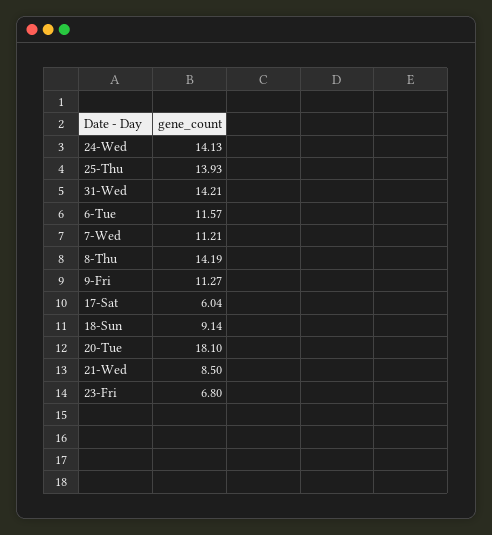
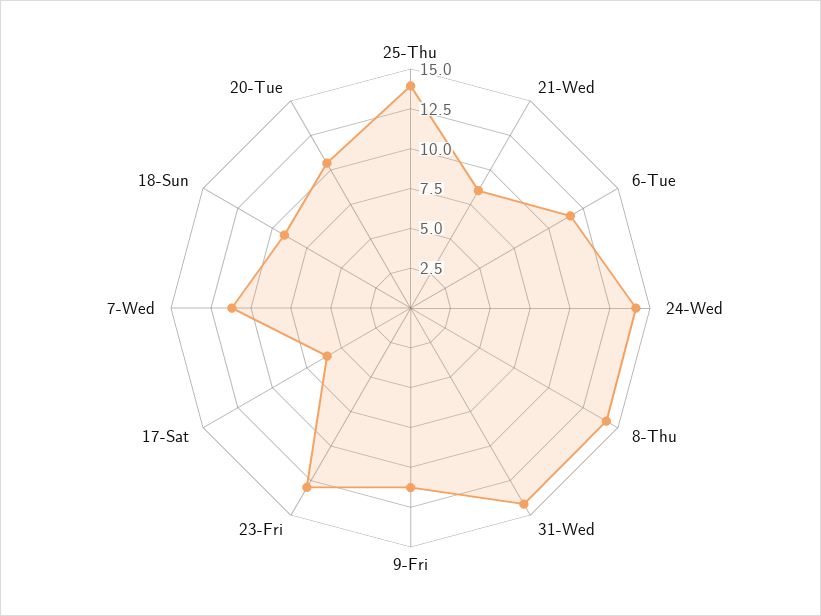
20-Tue: 18.1 -> 10
23-Fri: 6.8 -> 12.5

